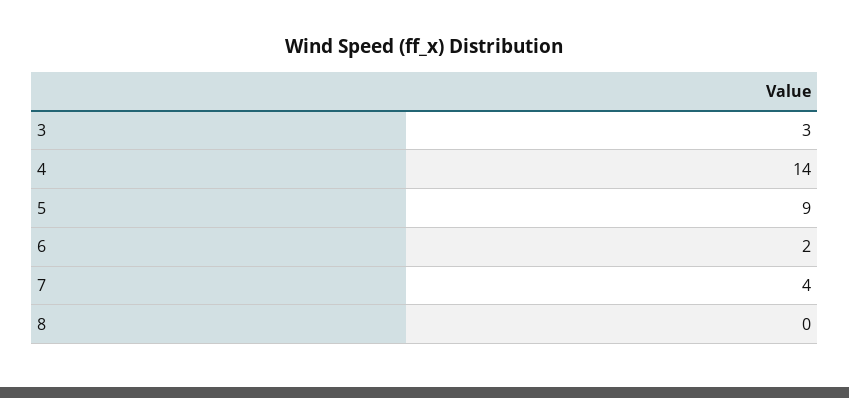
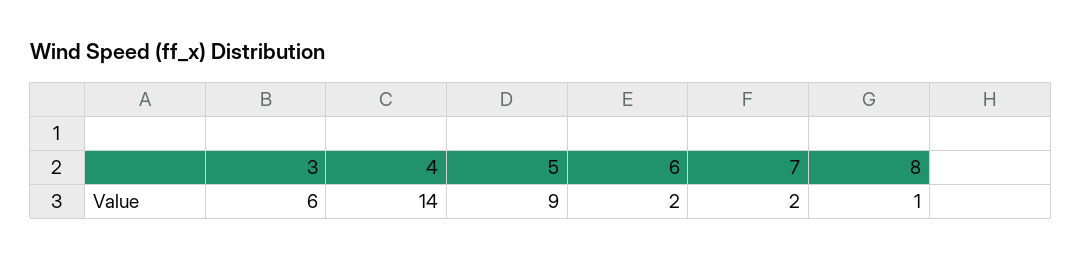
3: 3 -> 6
7: 4 -> 2
8: 0 -> 1

